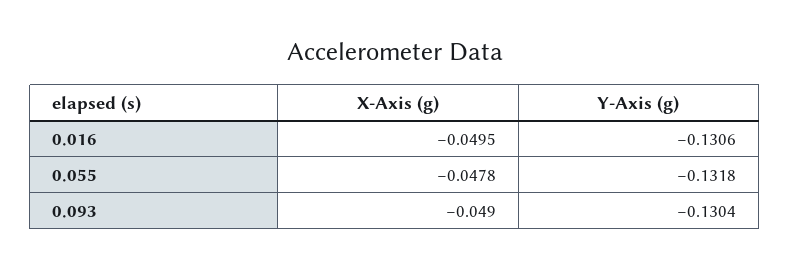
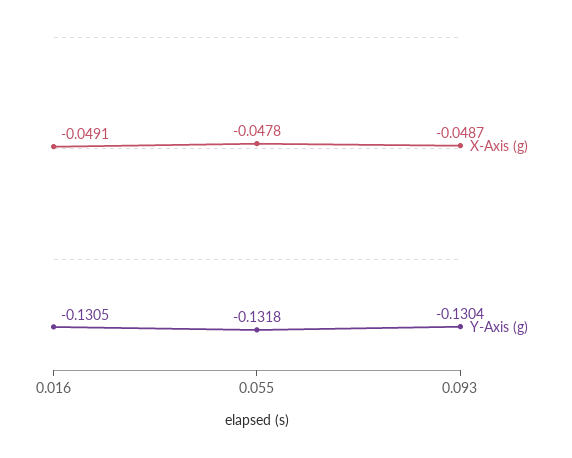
X-Axis (g), 0.016: -0.0495 -> -0.0491
Y-Axis (g), 0.016: -0.1306 -> -0.1305
X-Axis (g), 0.093: -0.049 -> -0.0487

